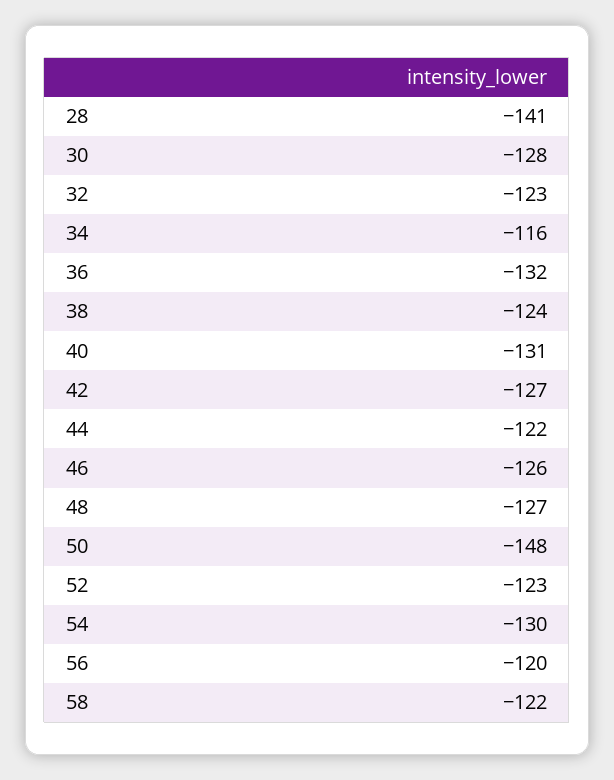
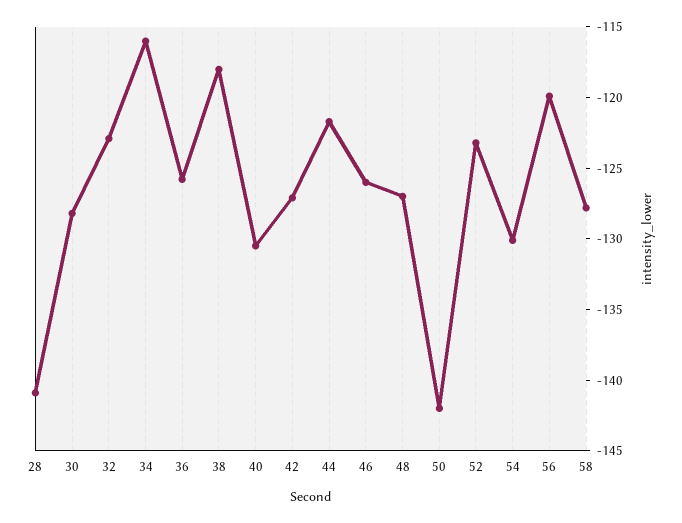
36: -132 -> -126
38: -124 -> -118
50: -148 -> -142
58: -122 -> -128

